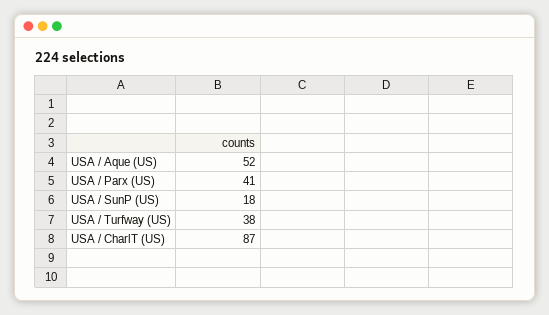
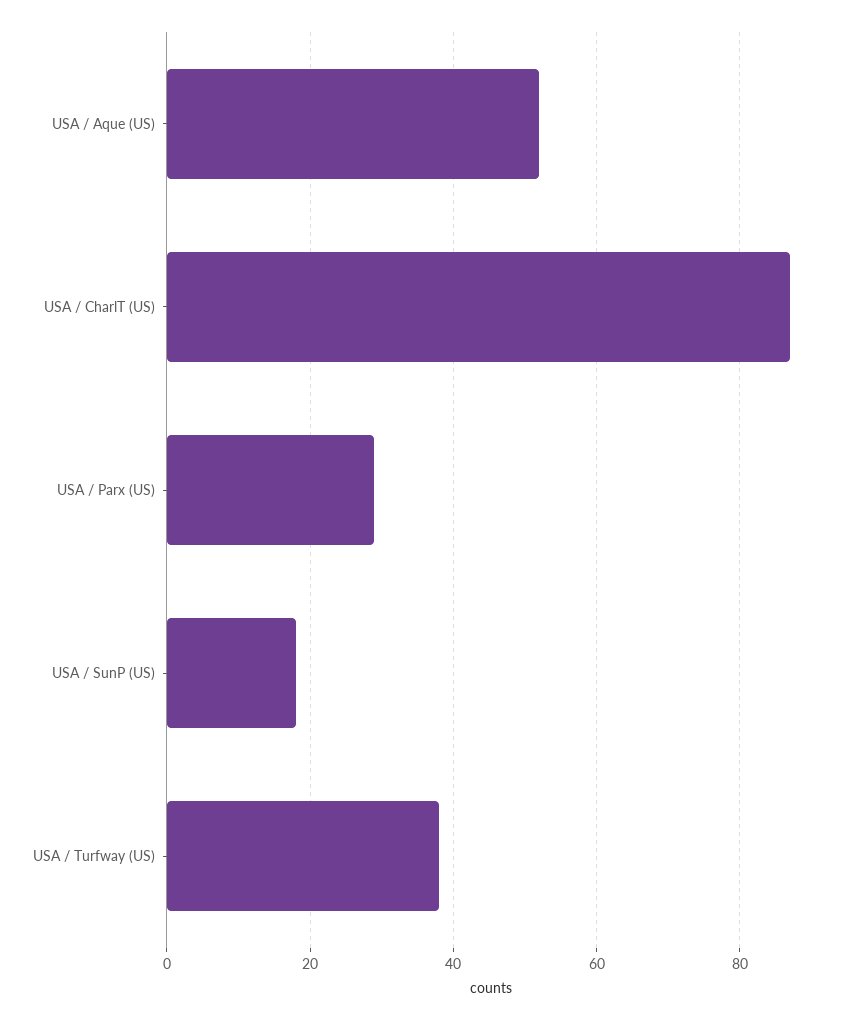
USA / Parx (US): 41 -> 30

